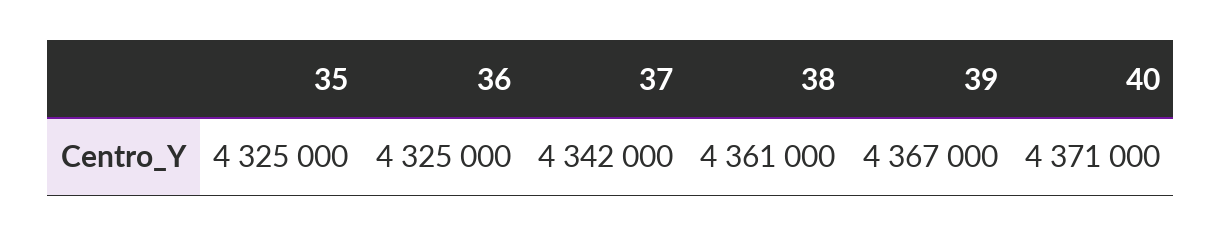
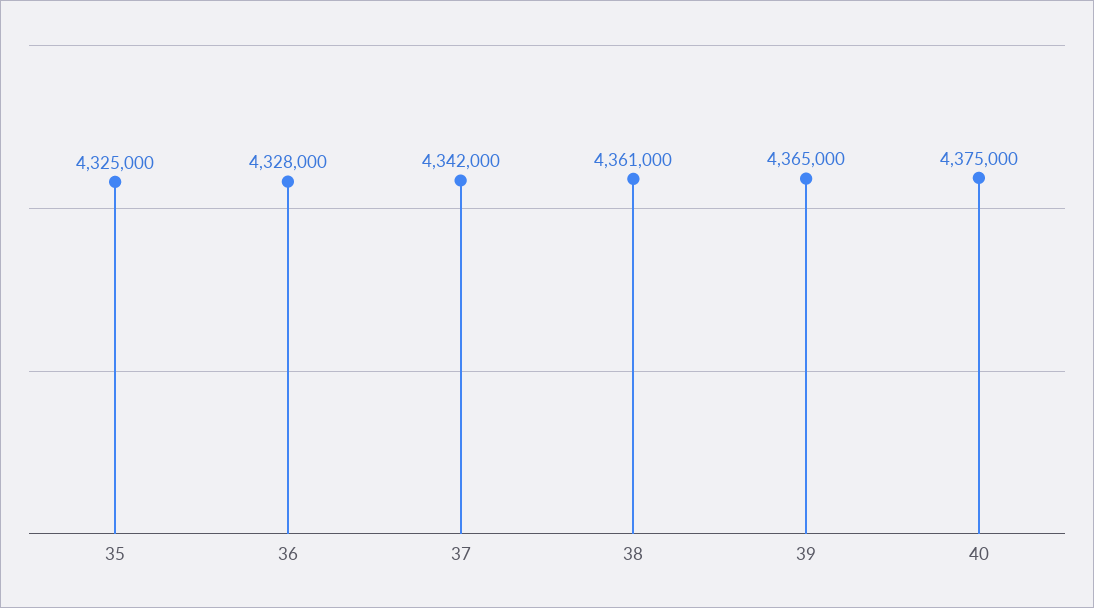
36: 4325000 -> 4328000
39: 4367000 -> 4365000
40: 4371000 -> 4375000

